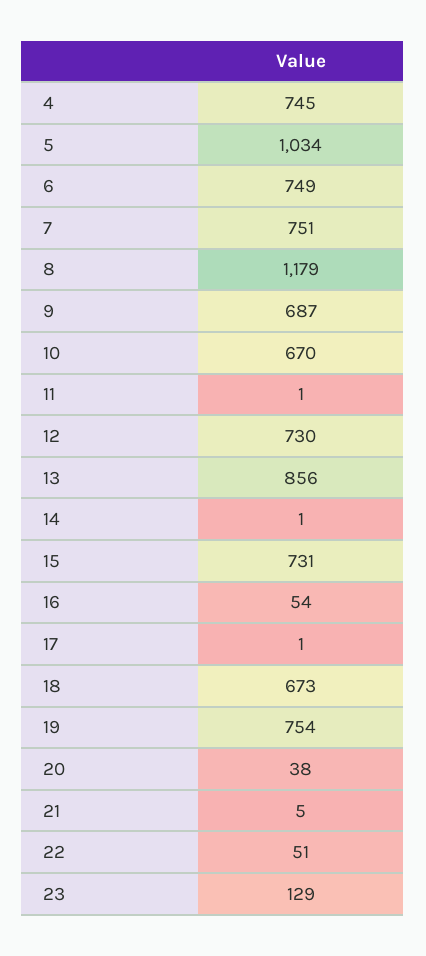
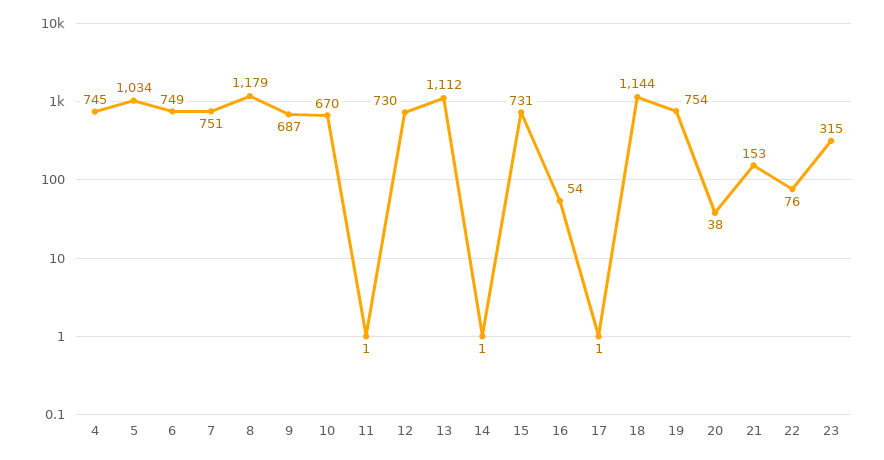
13: 856 -> 1112
18: 673 -> 1144
21: 5 -> 153
22: 51 -> 76
23: 129 -> 315

